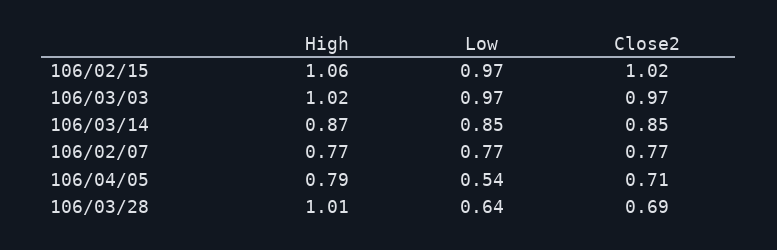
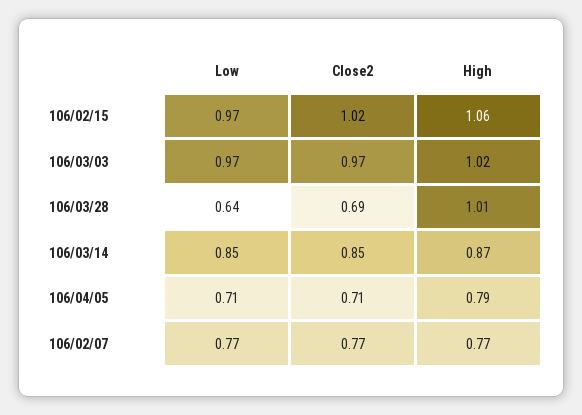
Low, 106/04/05: 0.54 -> 0.71

